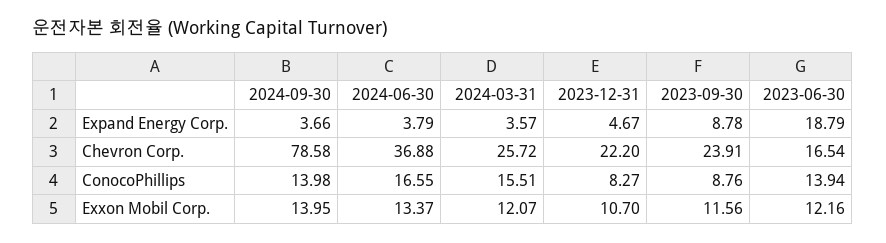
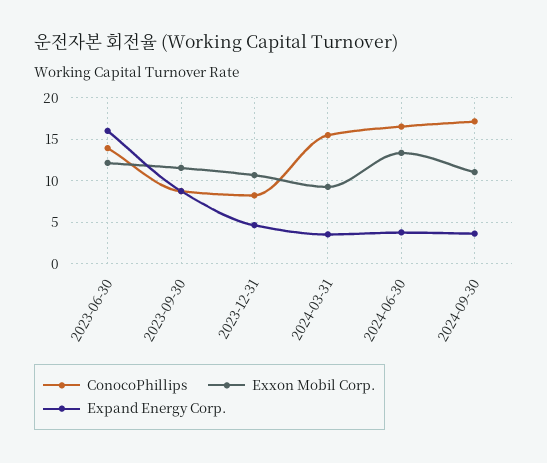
Expand Energy Corp., 2023-06-30: 18.79 -> 16
Chevron Corp., 2024-09-30: 78.58 -> none
Chevron Corp., 2024-06-30: 36.88 -> none
Chevron Corp., 2024-03-31: 25.72 -> none
Chevron Corp., 2023-12-31: 22.2 -> none
Chevron Corp., 2023-09-30: 23.91 -> none
Chevron Corp., 2023-06-30: 16.54 -> none
ConocoPhillips, 2024-09-30: 13.98 -> 17
Exxon Mobil Corp., 2024-09-30: 13.95 -> 11
Exxon Mobil Corp., 2024-03-31: 12.07 -> 9

